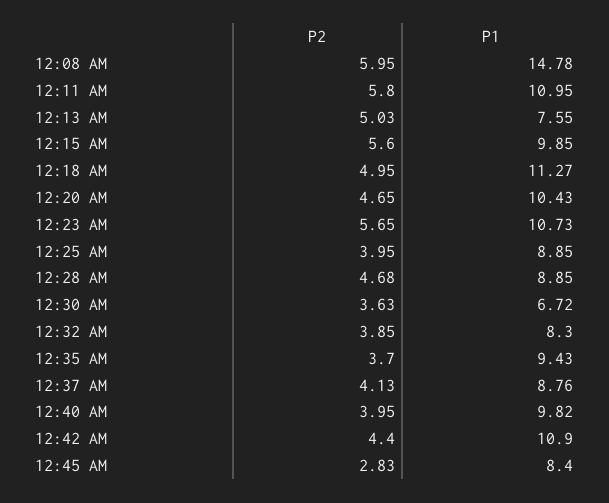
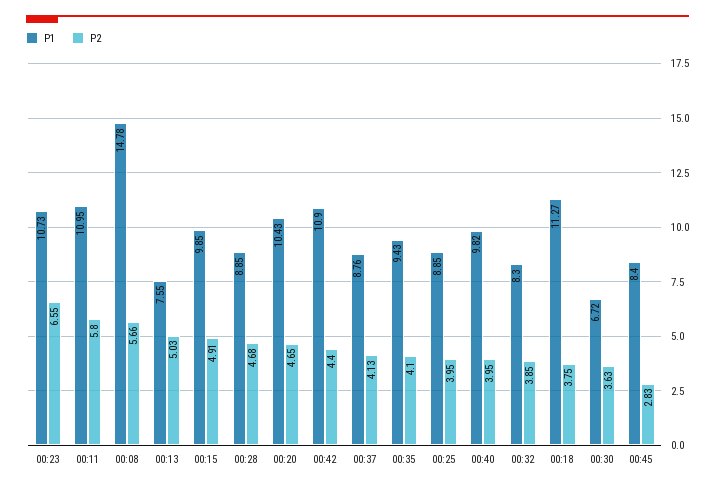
P2, 12:08 AM: 5.95 -> 5.66
P2, 12:15 AM: 5.6 -> 4.91
P2, 12:18 AM: 4.95 -> 3.75
P2, 12:23 AM: 5.65 -> 6.55
P2, 12:35 AM: 3.7 -> 4.1

